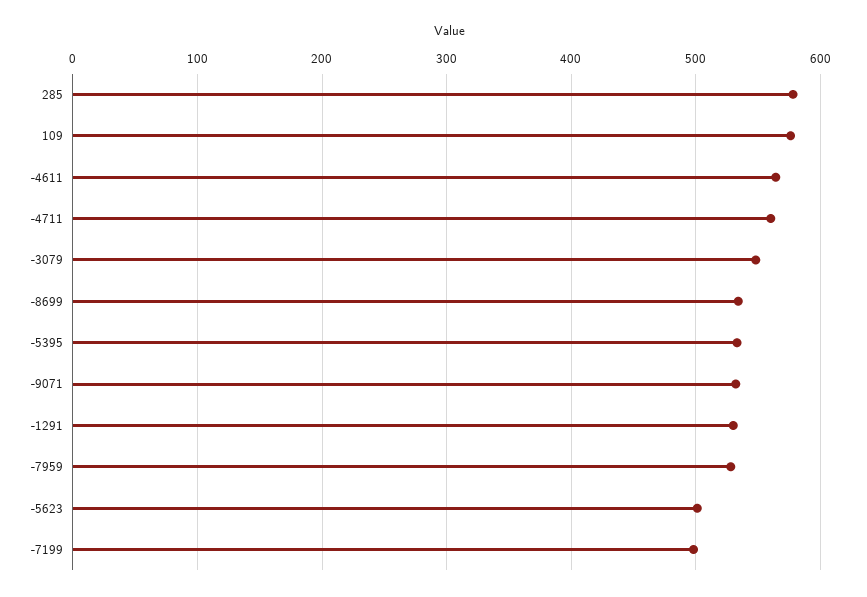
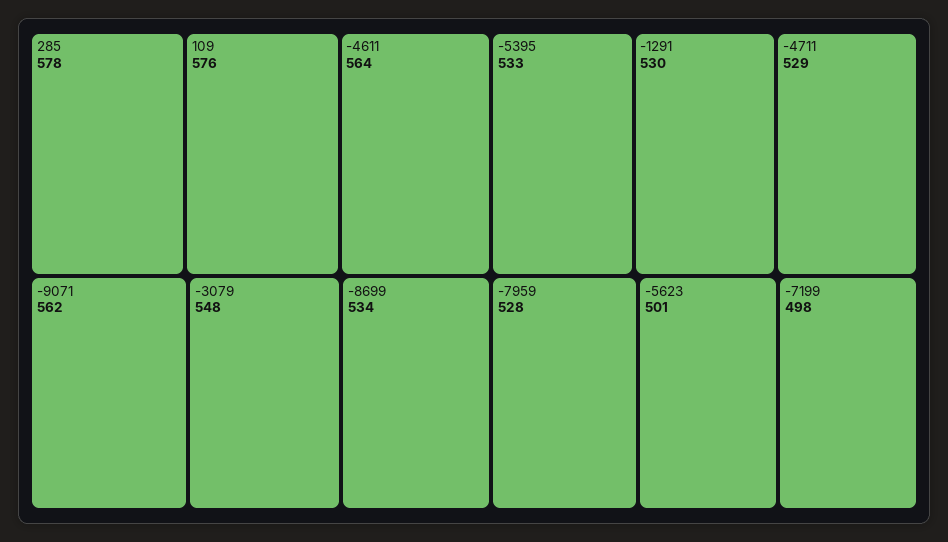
-4711: 560 -> 529
-9071: 530 -> 562

